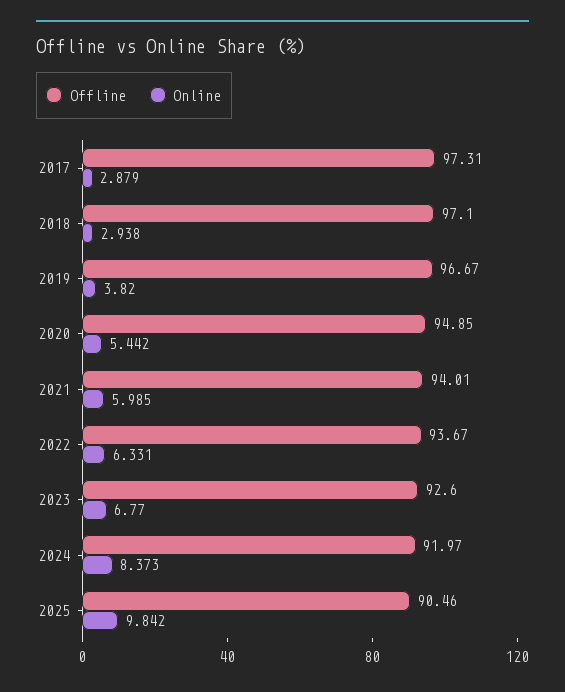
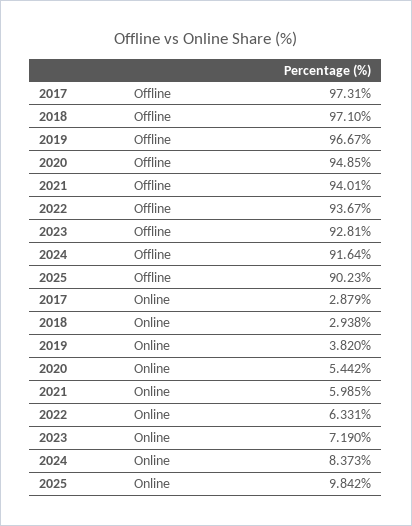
Offline, 2023: 92.6 -> 92.81
Online, 2023: 6.77 -> 7.19
Offline, 2024: 91.97 -> 91.64
Offline, 2025: 90.46 -> 90.23

